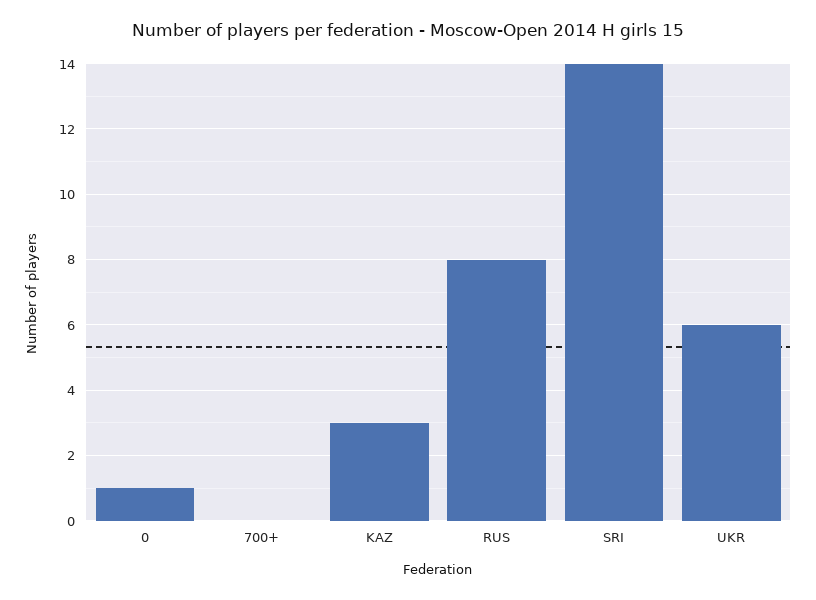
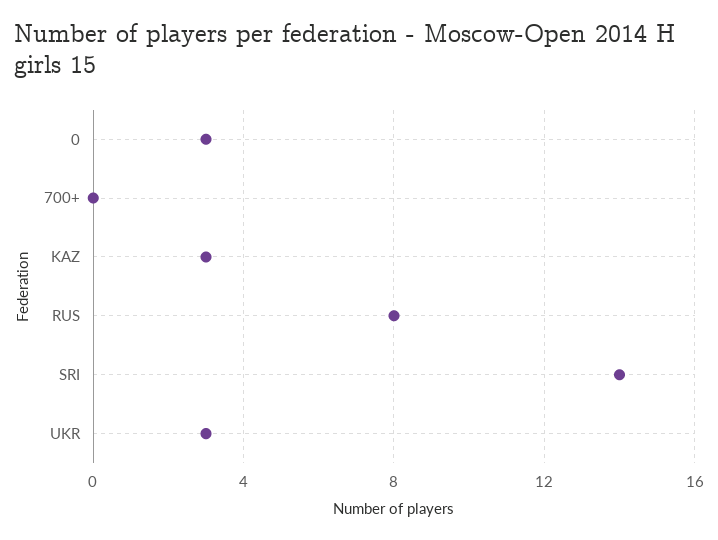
0: 1 -> 3
UKR: 6 -> 3

